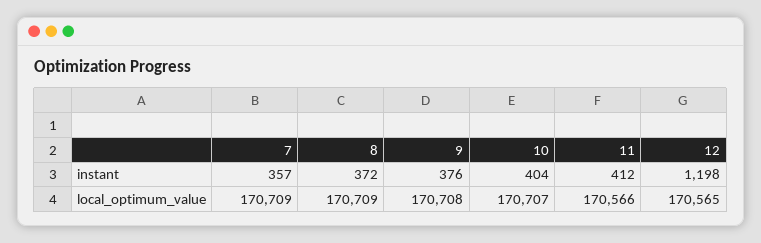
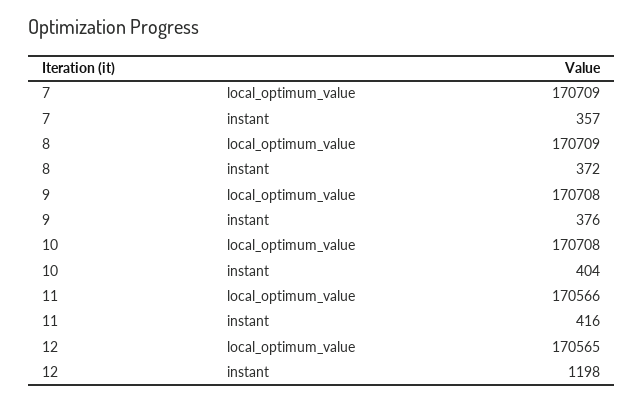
11, instant: 412 -> 416
10, local_optimum_value: 170707 -> 170708

